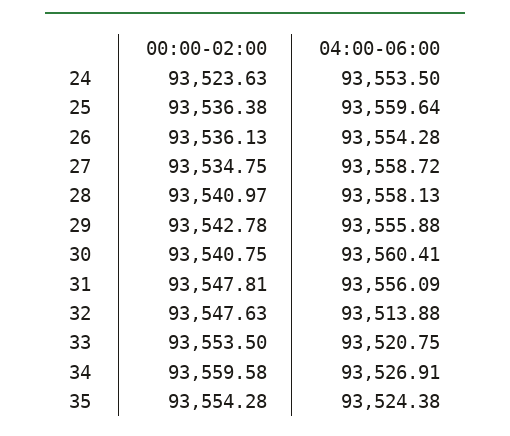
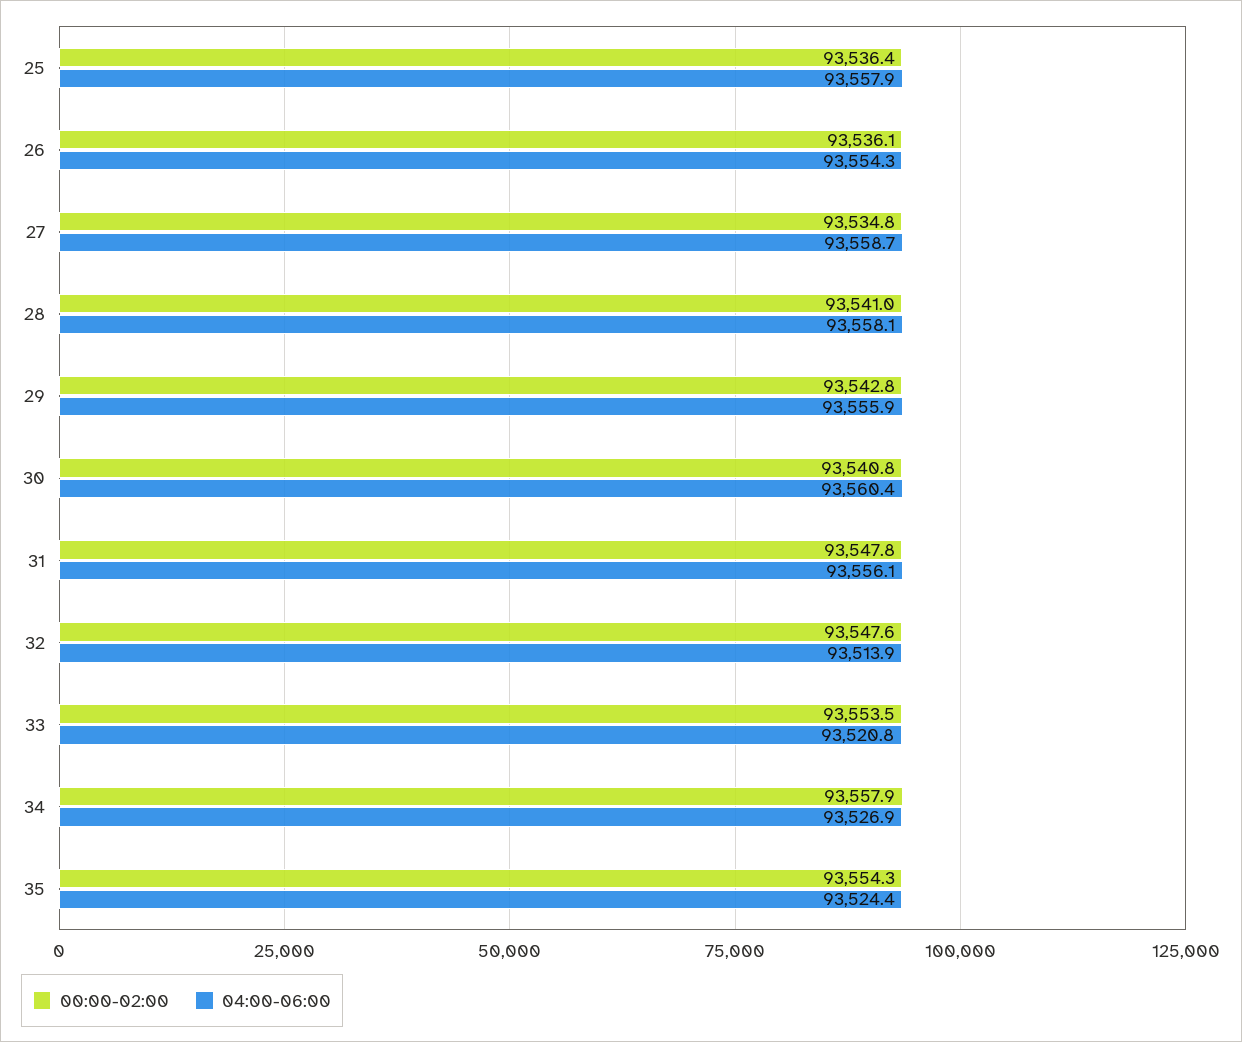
00:00-02:00, 24: 93523.63 -> none
04:00-06:00, 24: 93553.5 -> none
04:00-06:00, 25: 93559.64 -> 93557.9
00:00-02:00, 34: 93559.58 -> 93557.9

